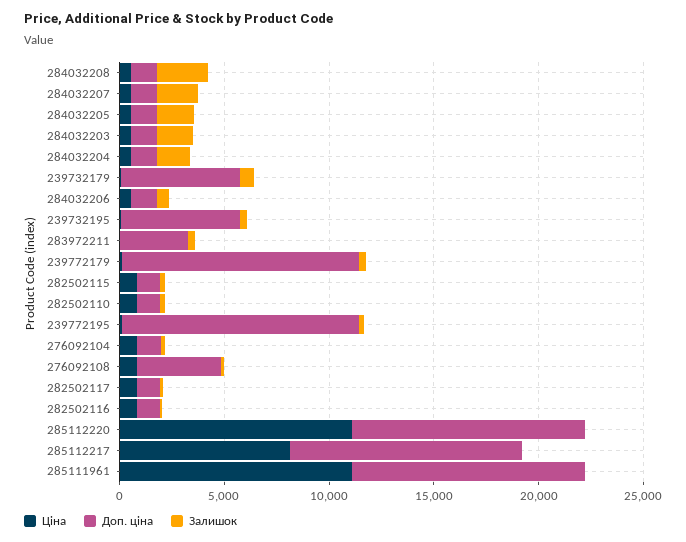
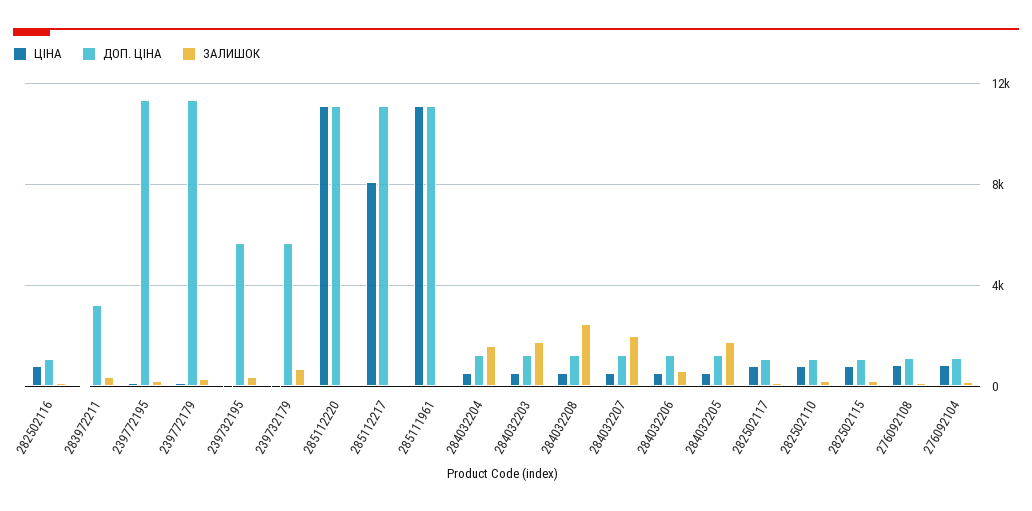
Доп. ціна, 276092108: 4000 -> 1000

